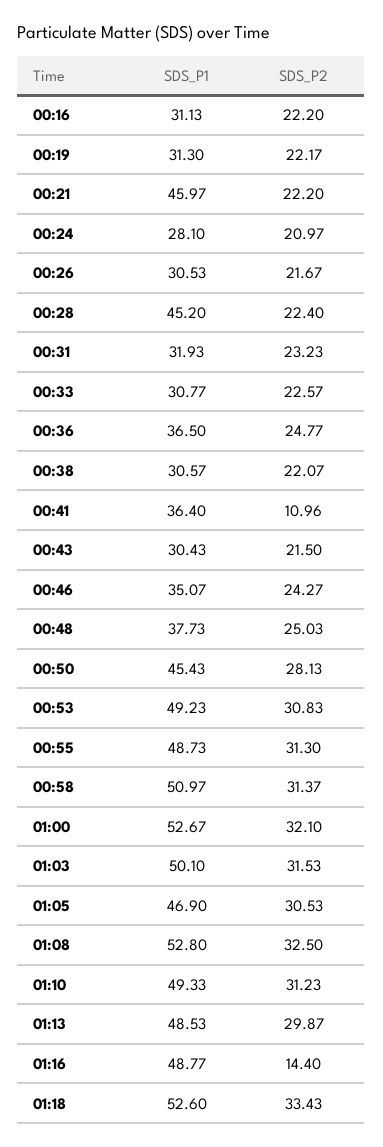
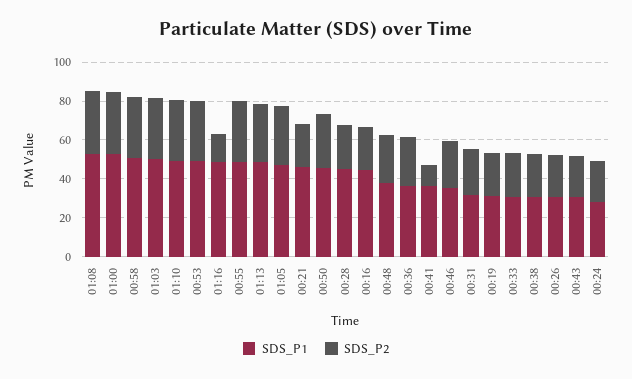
SDS_P1, 00:16: 31.13 -> 45
SDS_P1, 01:18: 52.6 -> none
SDS_P2, 01:18: 33.43 -> none

